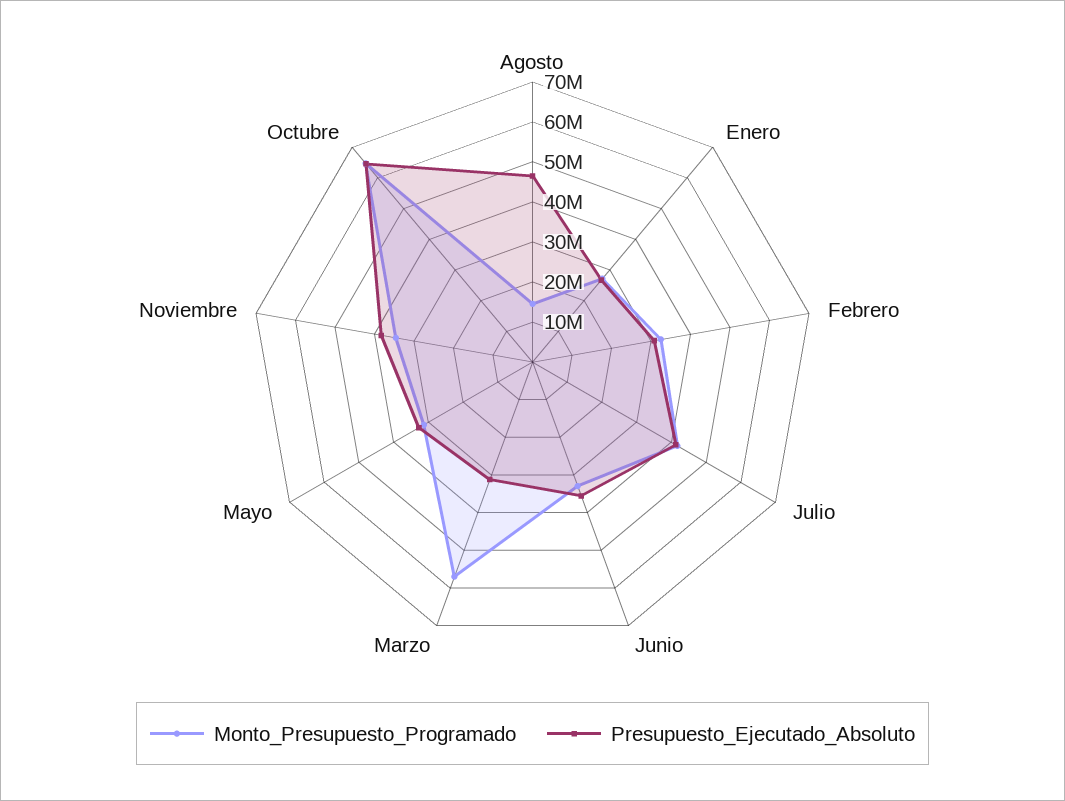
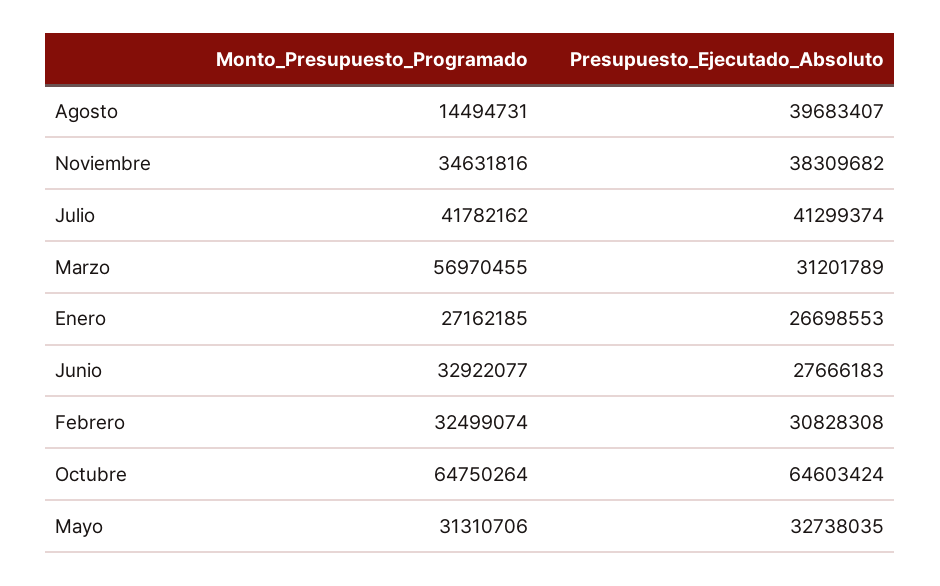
Presupuesto_Ejecutado_Absoluto, Agosto: 46000000 -> 39683407
Presupuesto_Ejecutado_Absoluto, Junio: 36000000 -> 27666183

